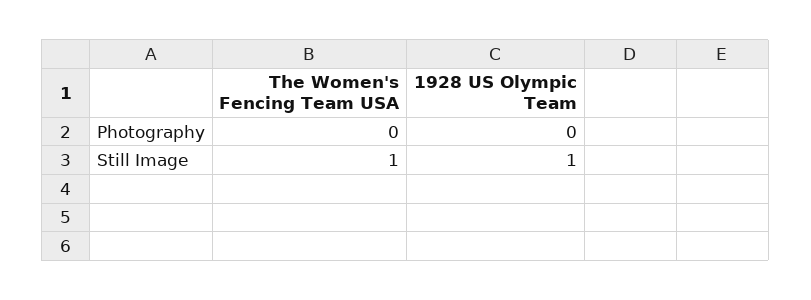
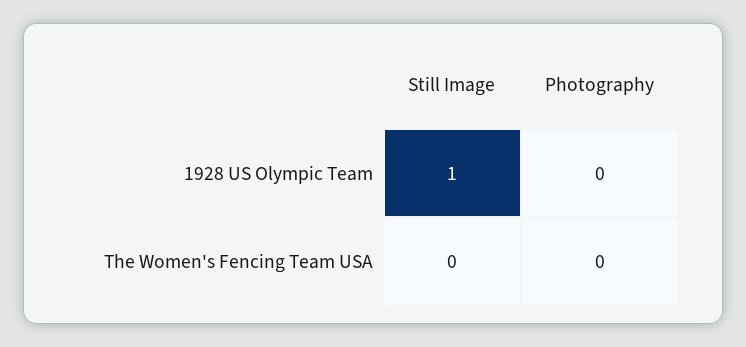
The Women's Fencing Team USA, Still Image: 1 -> 0

